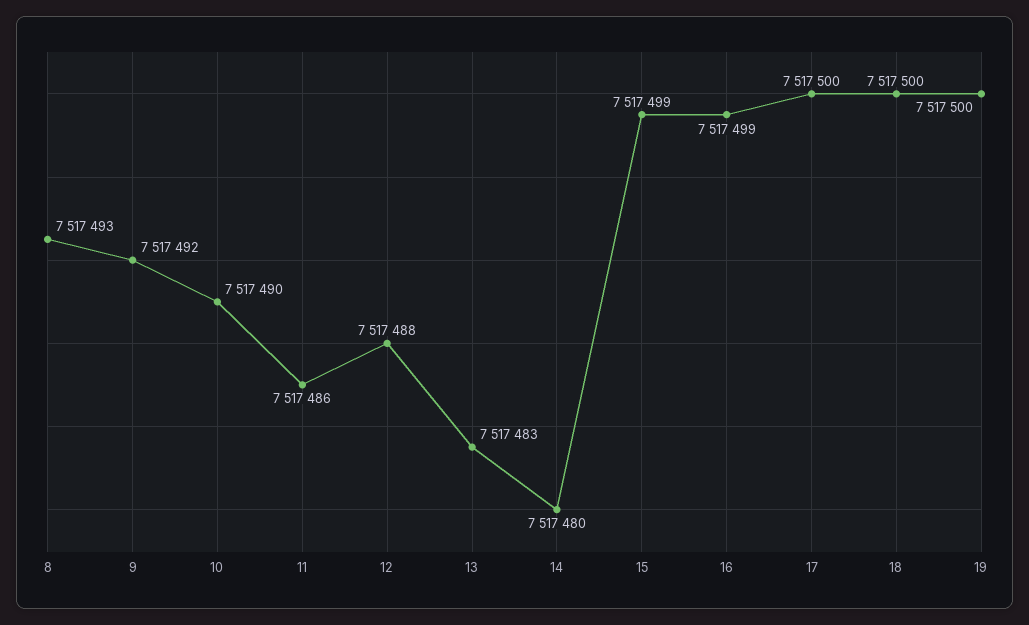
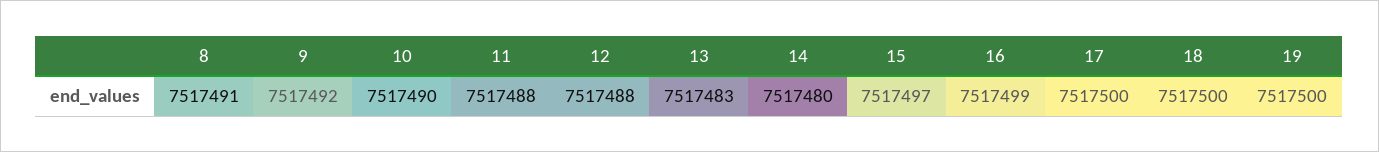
8: 7517493 -> 7517491
11: 7517486 -> 7517488
15: 7517499 -> 7517497

